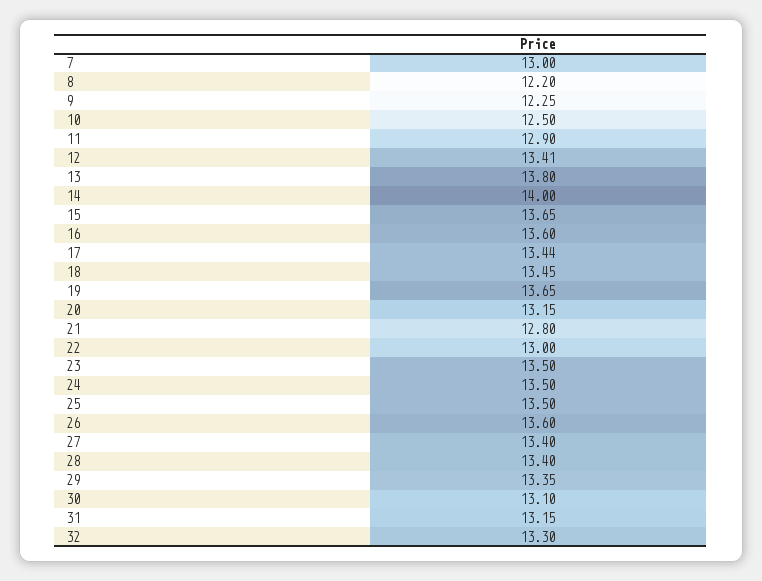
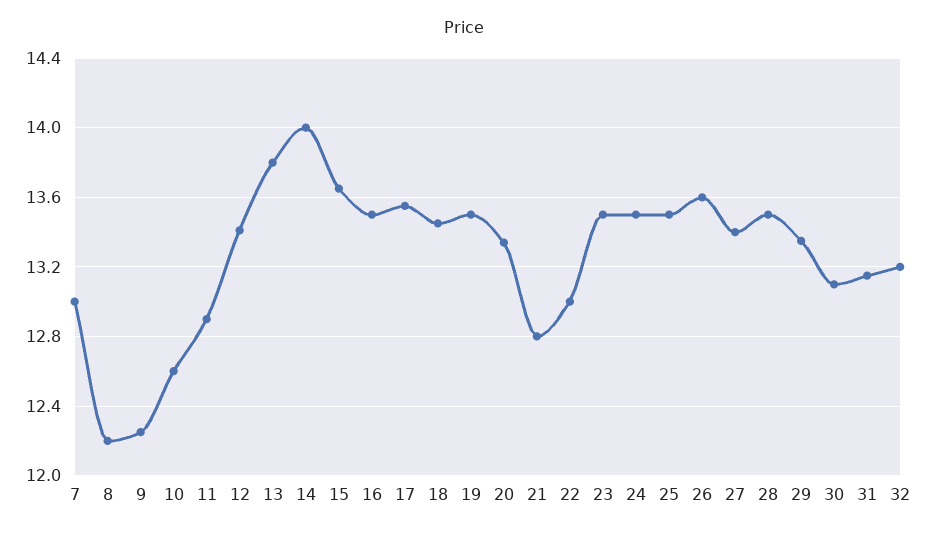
10: 12.5 -> 12.6
16: 13.6 -> 13.5
17: 13.44 -> 13.55
19: 13.65 -> 13.5
20: 13.15 -> 13.35
28: 13.4 -> 13.5
32: 13.3 -> 13.2

